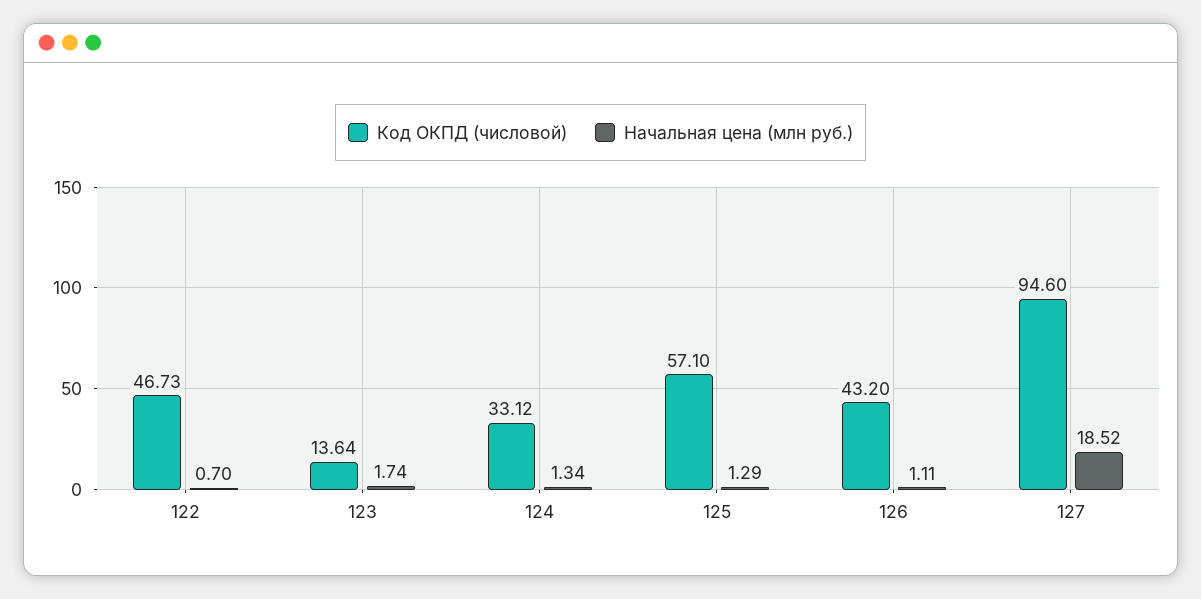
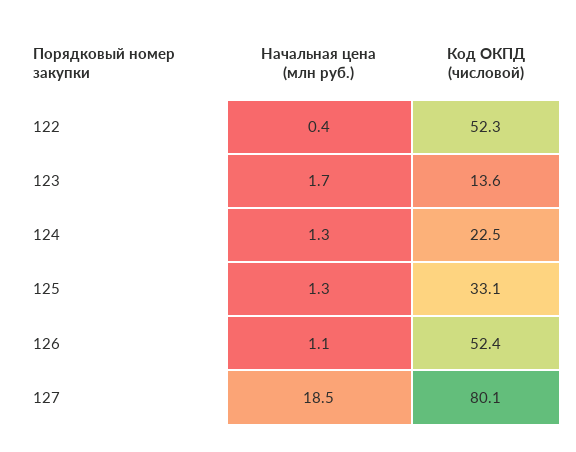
Код ОКПД (числовой), 122: 46.73 -> 52.3
Начальная цена (млн руб.), 122: 0.7 -> 0.4
Код ОКПД (числовой), 124: 33.12 -> 22.5
Код ОКПД (числовой), 125: 57.1 -> 33.1
Код ОКПД (числовой), 126: 43.2 -> 52.4
Код ОКПД (числовой), 127: 94.6 -> 80.1

